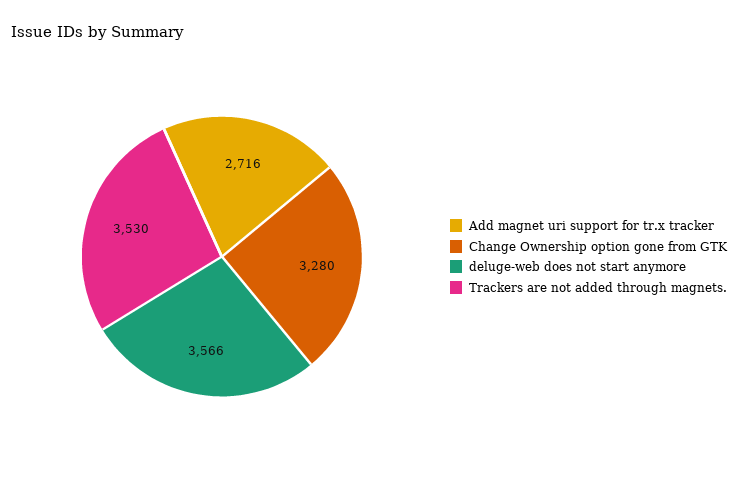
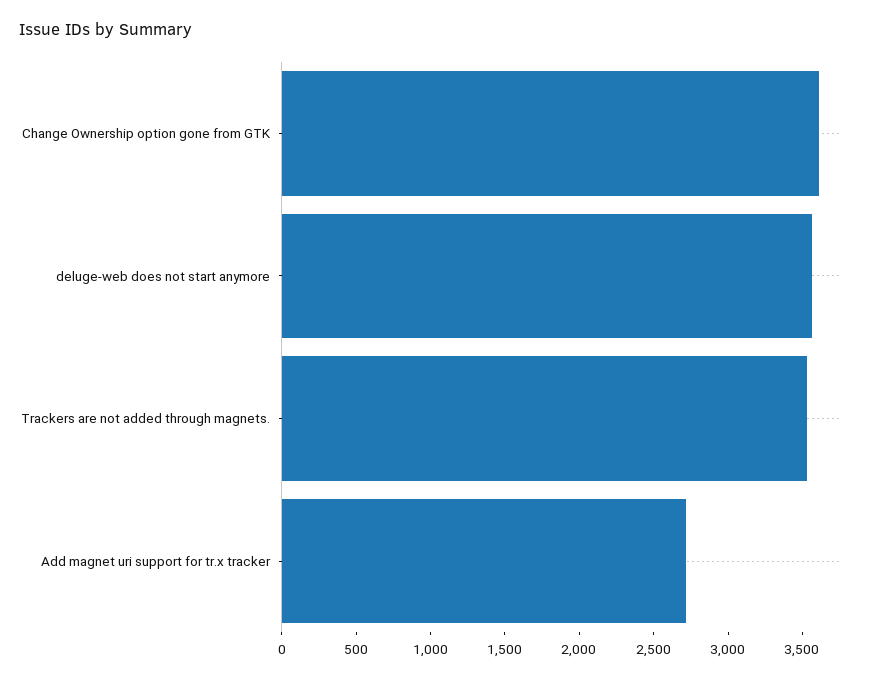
Change Ownership option gone from GTK: 3280 -> 3600

